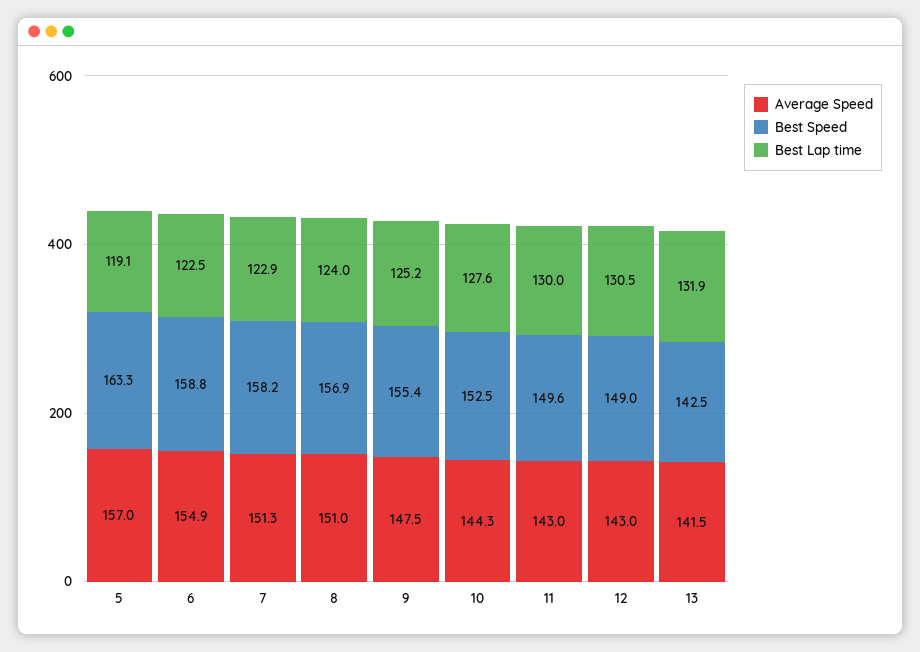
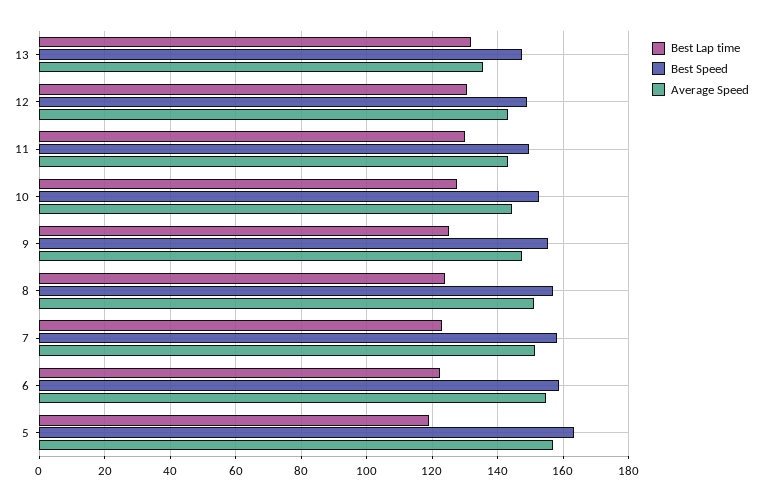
Average Speed, 13: 141.5 -> 136
Best Speed, 13: 142.5 -> 148

